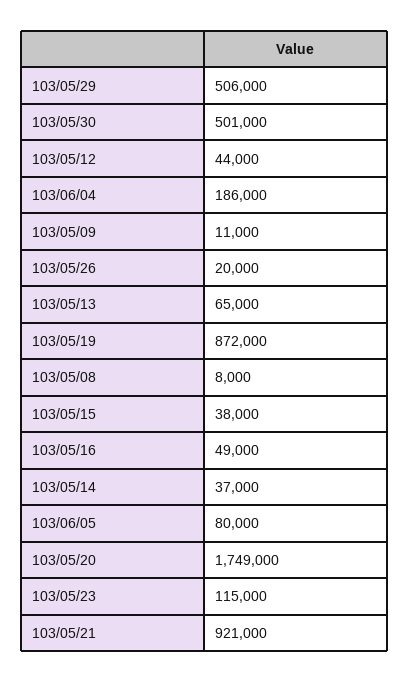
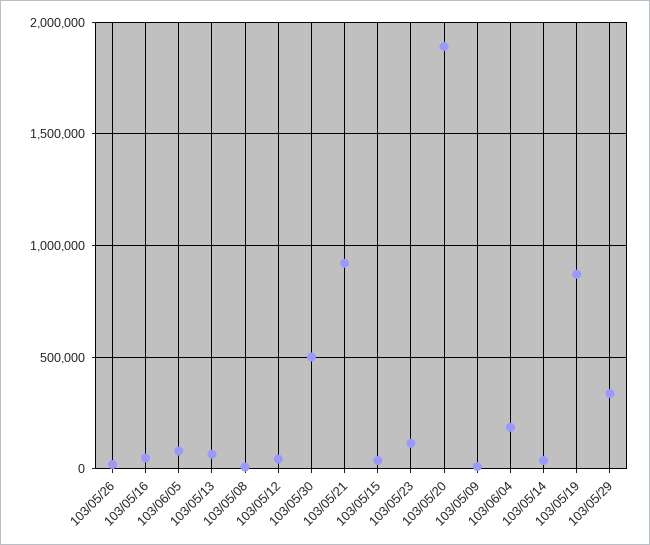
103/05/29: 506000 -> 350000
103/05/20: 1749000 -> 1900000

